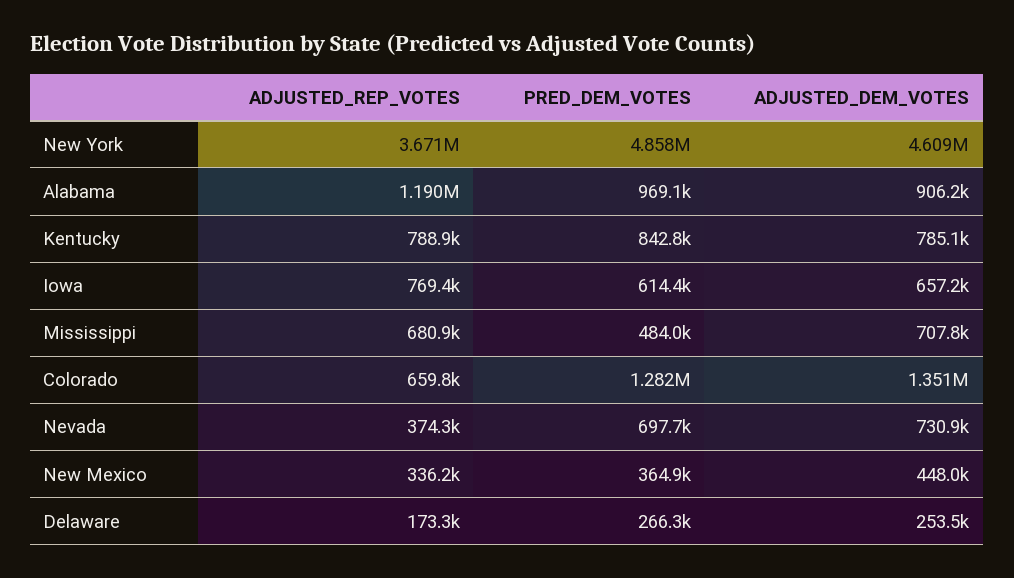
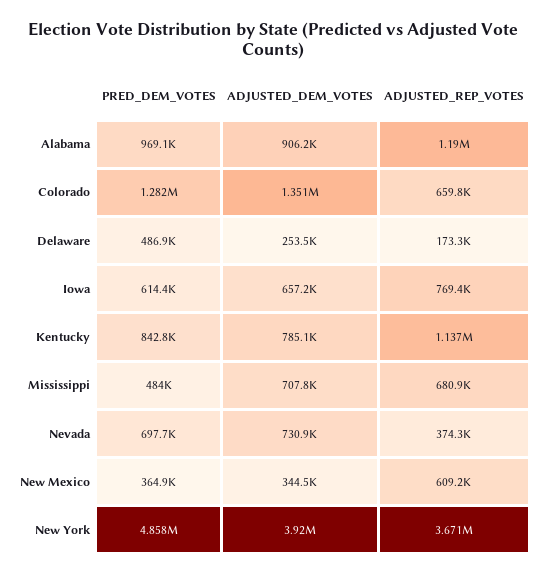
ADJUSTED_DEM_VOTES, New York: 4609000 -> 3920000
ADJUSTED_REP_VOTES, Kentucky: 788900 -> 1137000
ADJUSTED_REP_VOTES, New Mexico: 336200 -> 609200
ADJUSTED_DEM_VOTES, New Mexico: 448000 -> 344500
PRED_DEM_VOTES, Delaware: 266300 -> 486900

